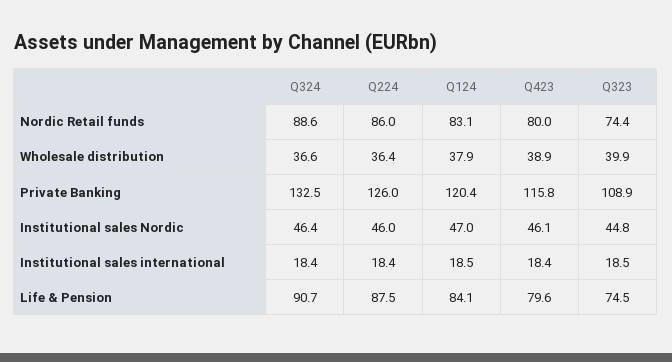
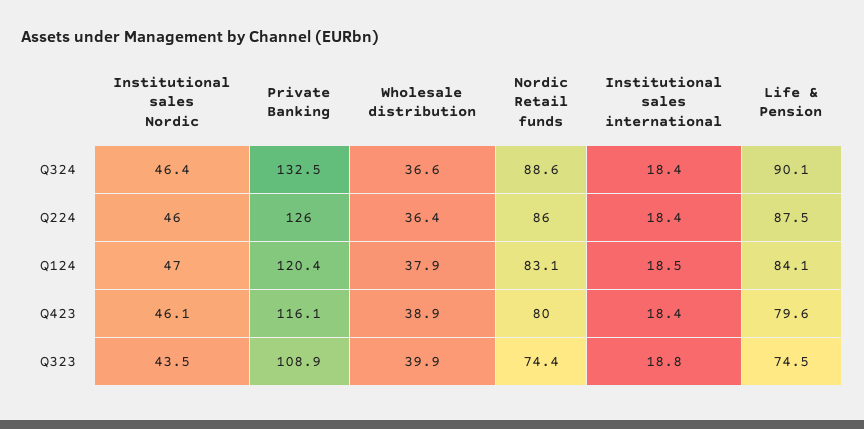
Q423, Private Banking: 115.8 -> 116.1
Q323, Institutional sales Nordic: 44.8 -> 43.5
Q323, Institutional sales international: 18.5 -> 18.8
Q324, Life & Pension: 90.7 -> 90.1

